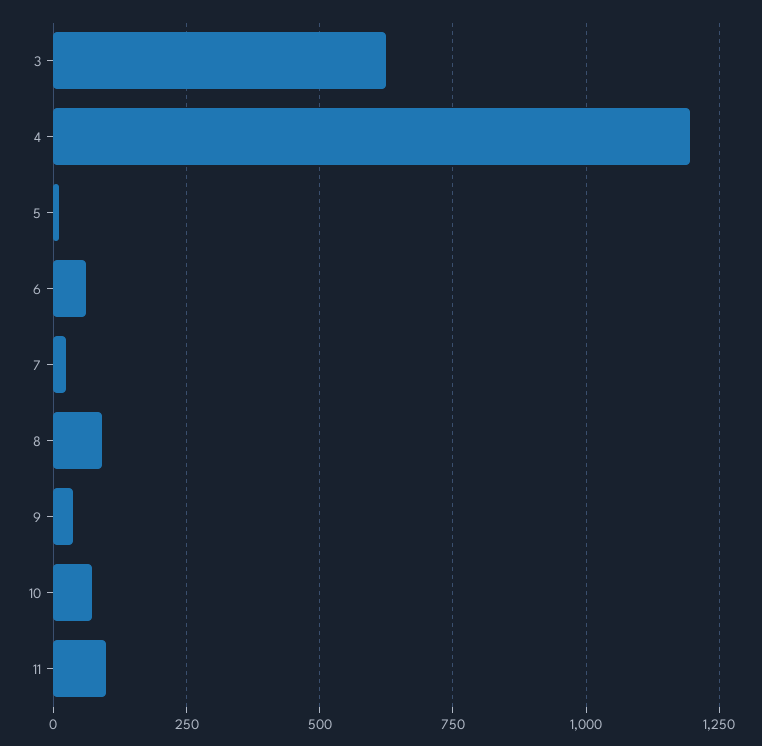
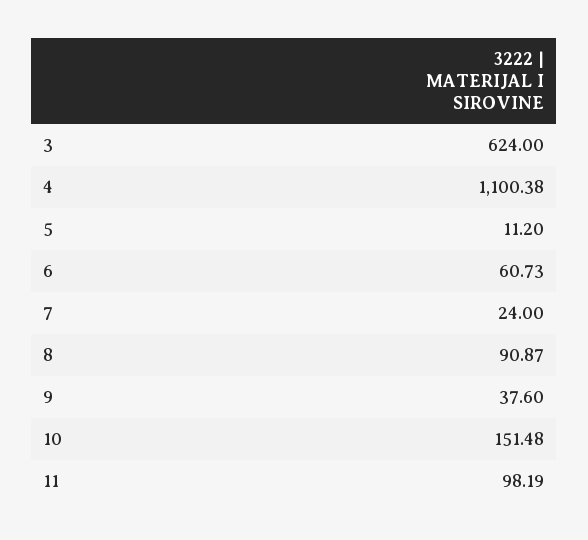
4: 1200 -> 1100.38
10: 75 -> 151.48

